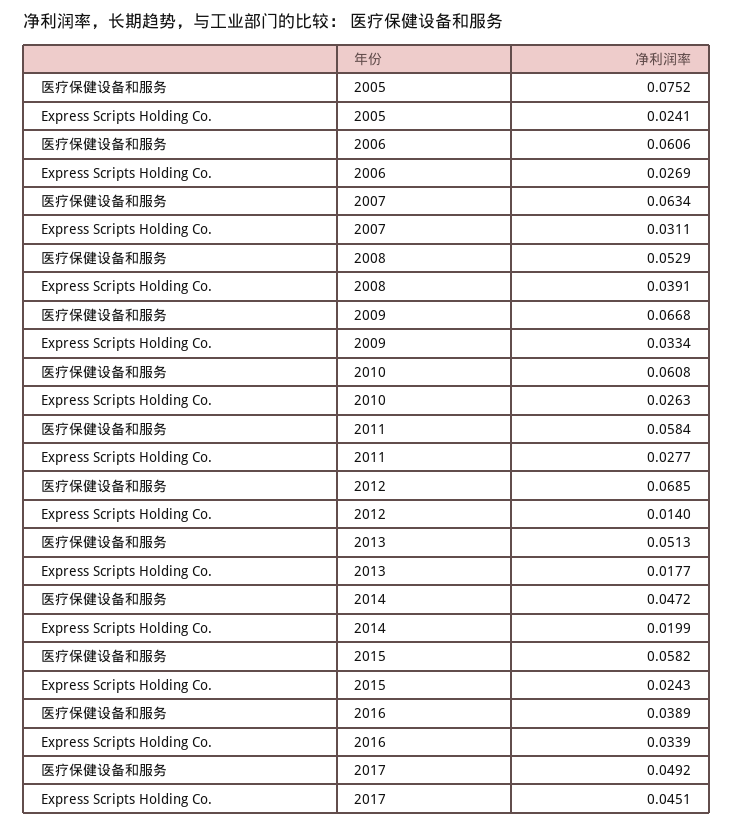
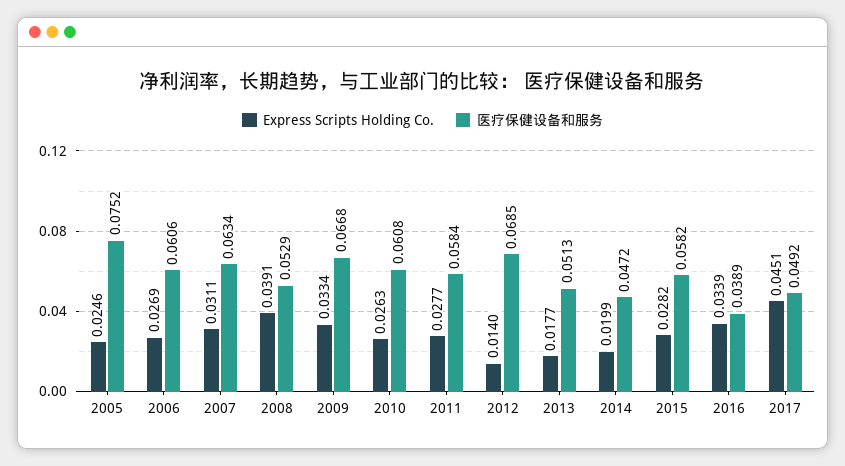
Express Scripts Holding Co., 2005: 0.0241 -> 0.0246
Express Scripts Holding Co., 2015: 0.0243 -> 0.0282

